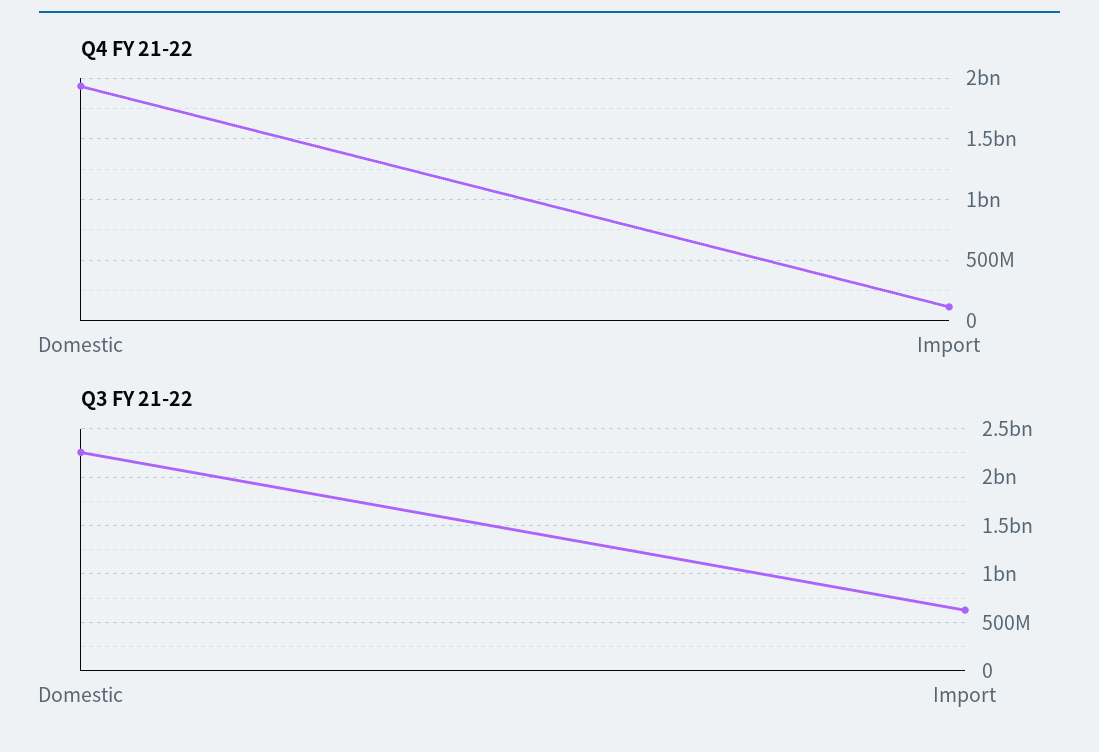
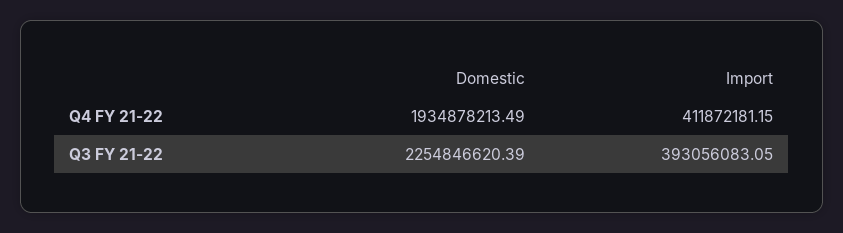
Q4 FY 21-22, Import: 100000000 -> 411872181.15
Q3 FY 21-22, Import: 600000000 -> 393056083.05

